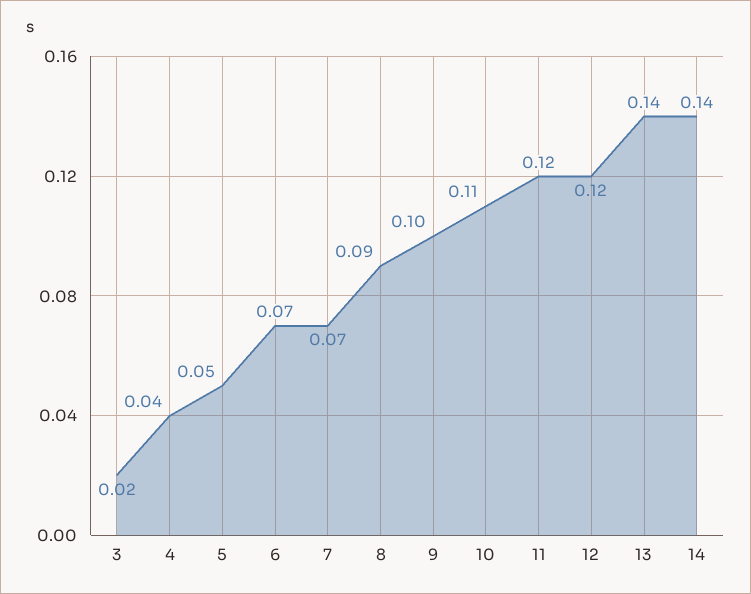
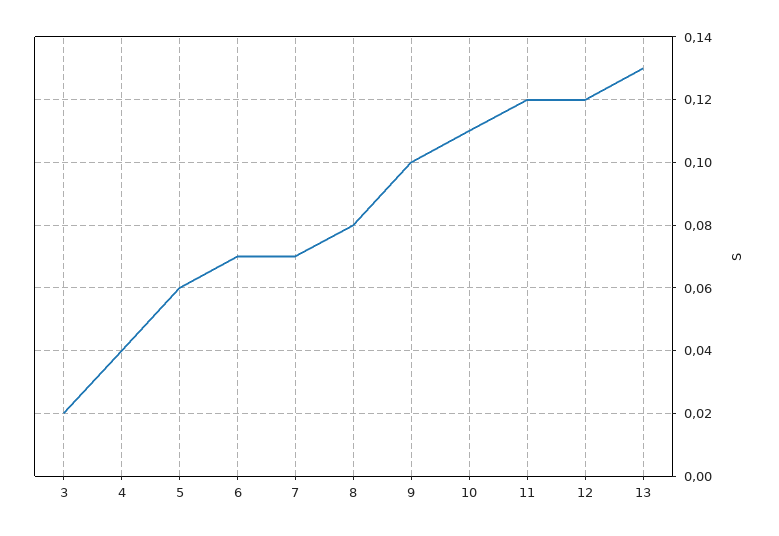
5: 0.05 -> 0.06
8: 0.09 -> 0.08
13: 0.14 -> 0.13
14: 0.14 -> none

